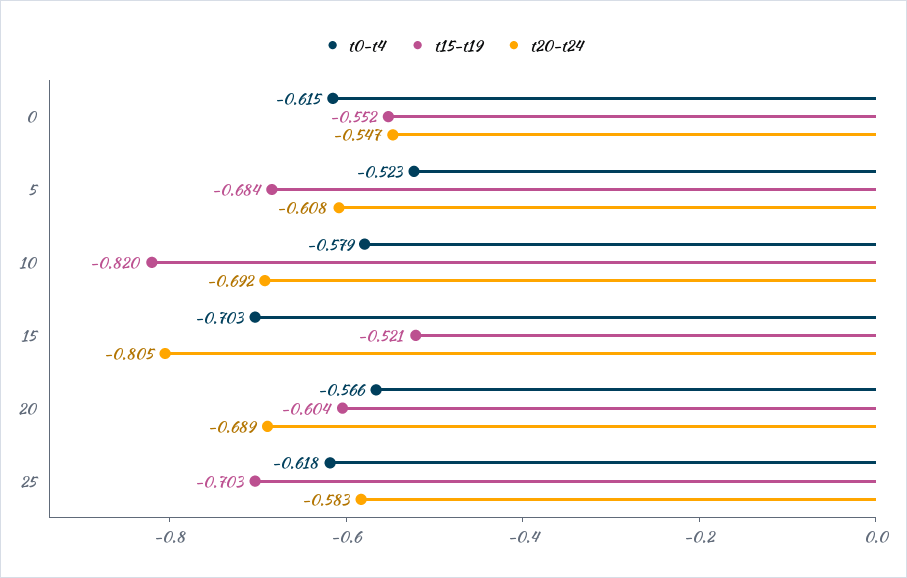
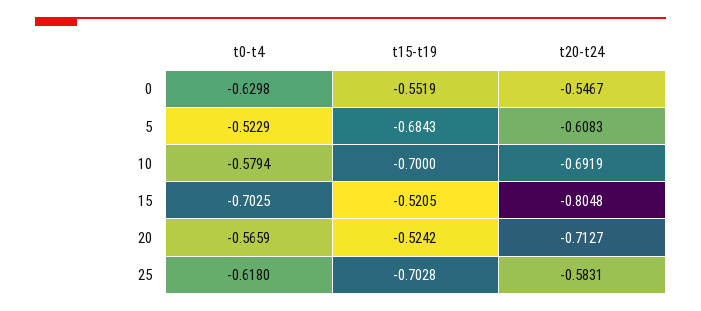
t0-t4, 0: -0.615 -> -0.6298
t15-t19, 10: -0.82 -> -0.7
t15-t19, 20: -0.604 -> -0.5242
t20-t24, 20: -0.689 -> -0.7127

